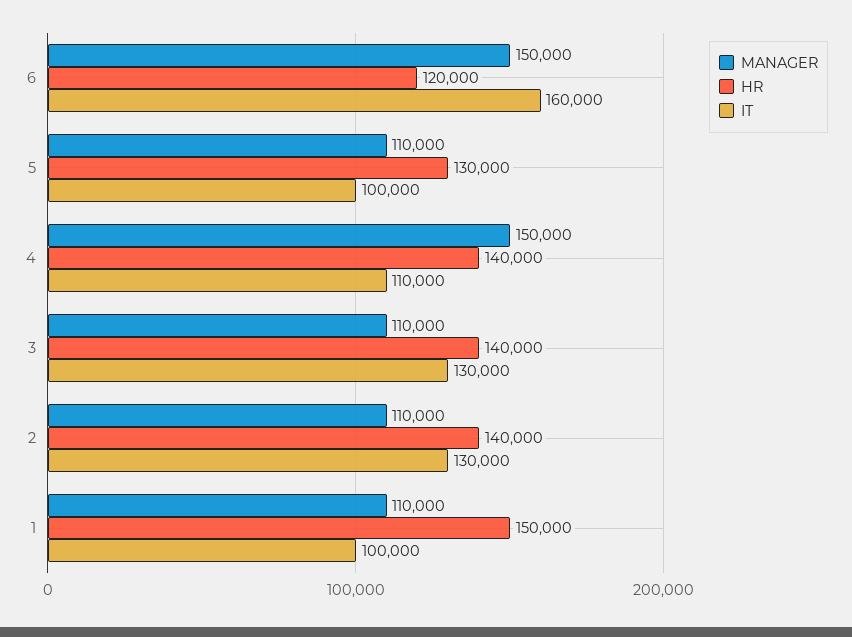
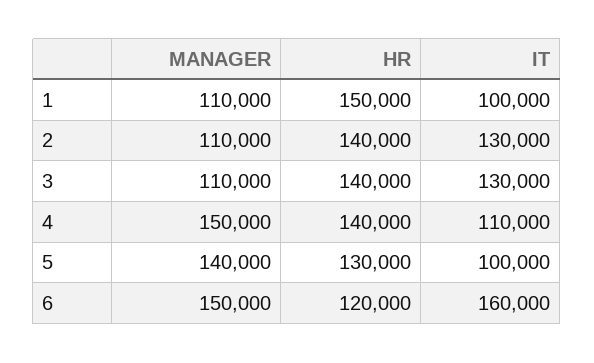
MANAGER, 5: 110000 -> 140000

